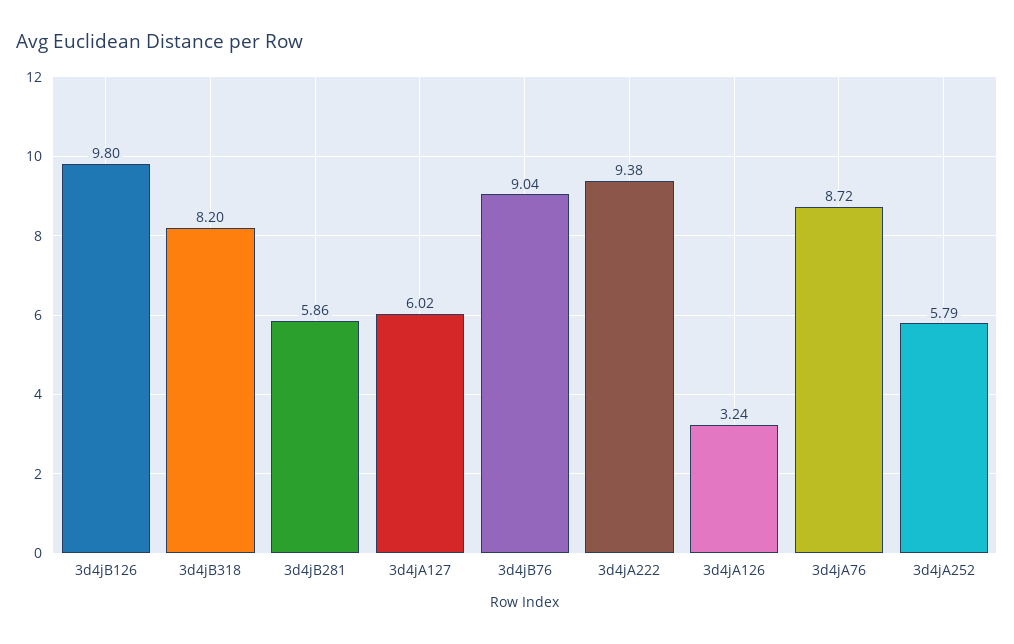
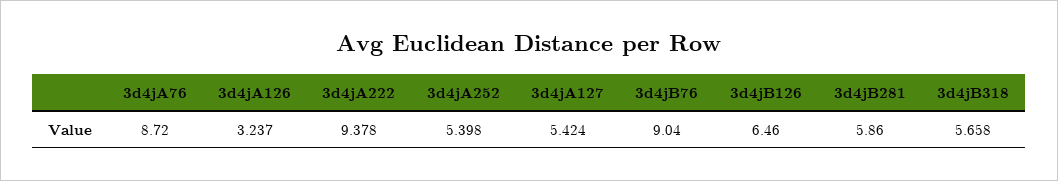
3d4jB126: 9.8 -> 6.46
3d4jB318: 8.2 -> 5.658
3d4jA127: 6.02 -> 5.424
3d4jA252: 5.79 -> 5.398

